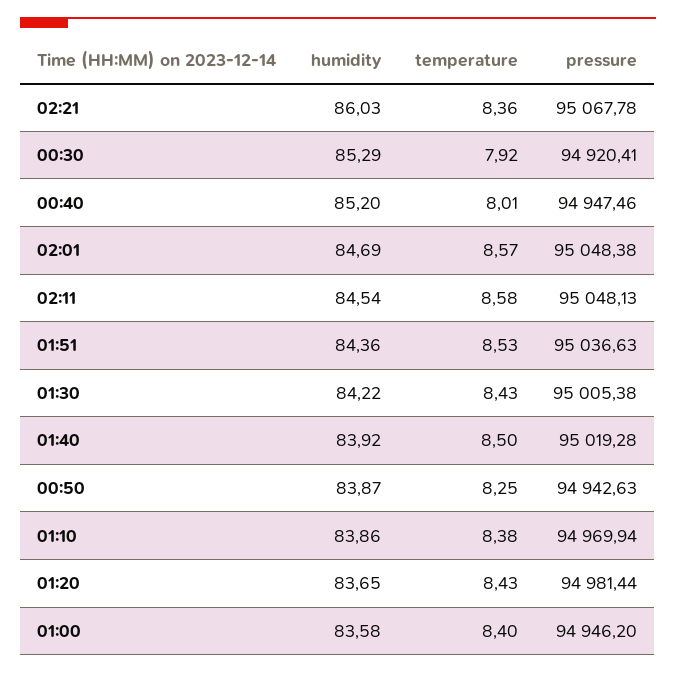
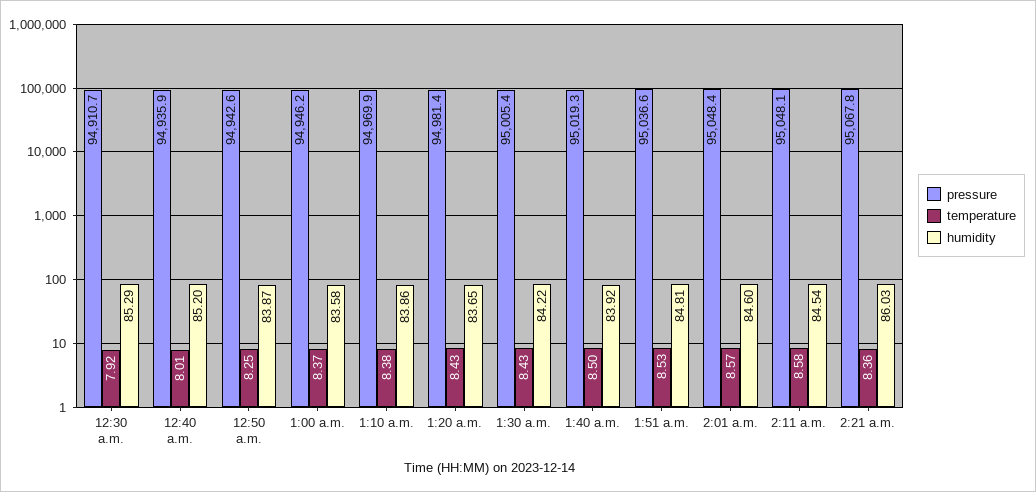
pressure, 00:30: 94920.41 -> 94910.7
pressure, 00:40: 94947.46 -> 94935.9
humidity, 02:01: 84.69 -> 84.6
humidity, 01:51: 84.36 -> 84.81
temperature, 01:00: 8.4 -> 8.37

